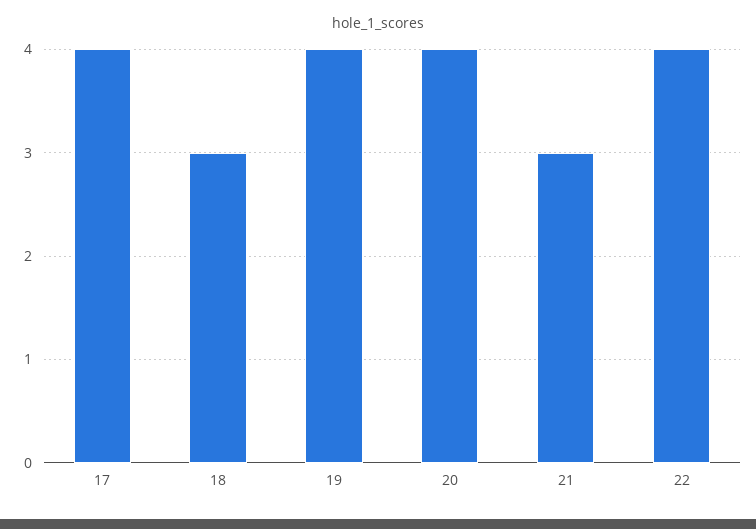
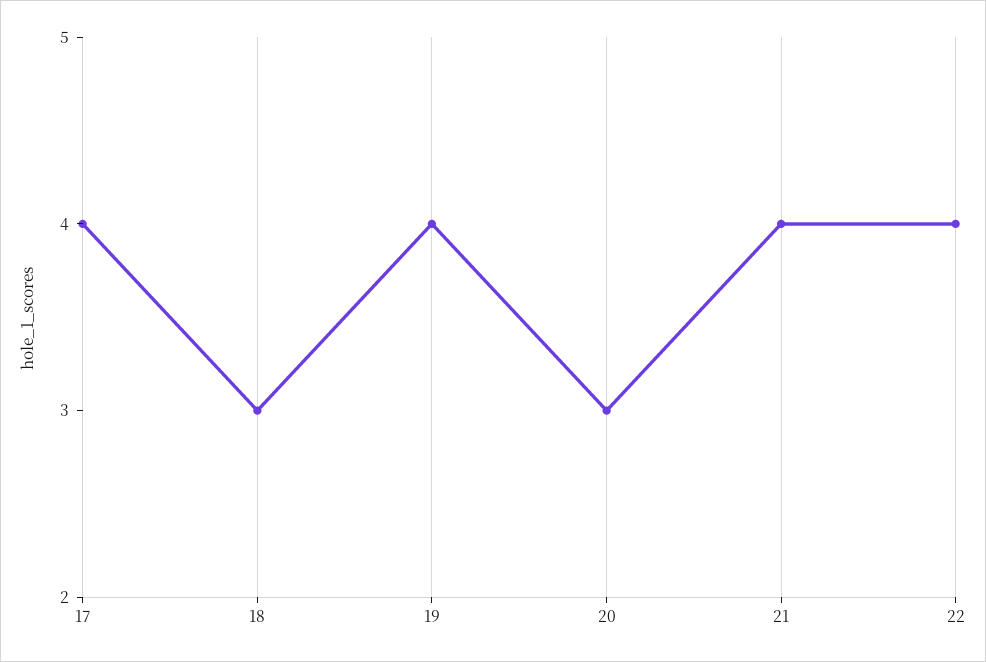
20: 4 -> 3
21: 3 -> 4

